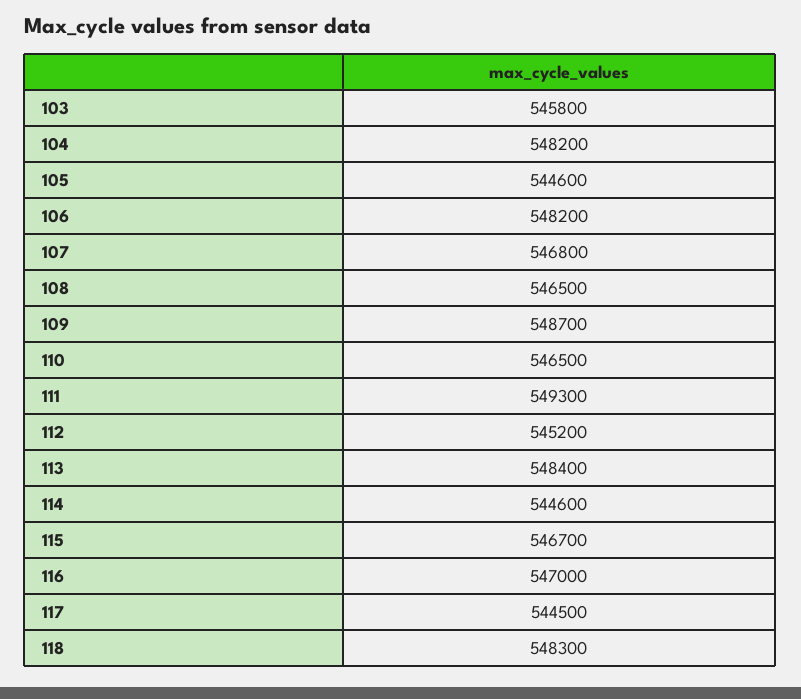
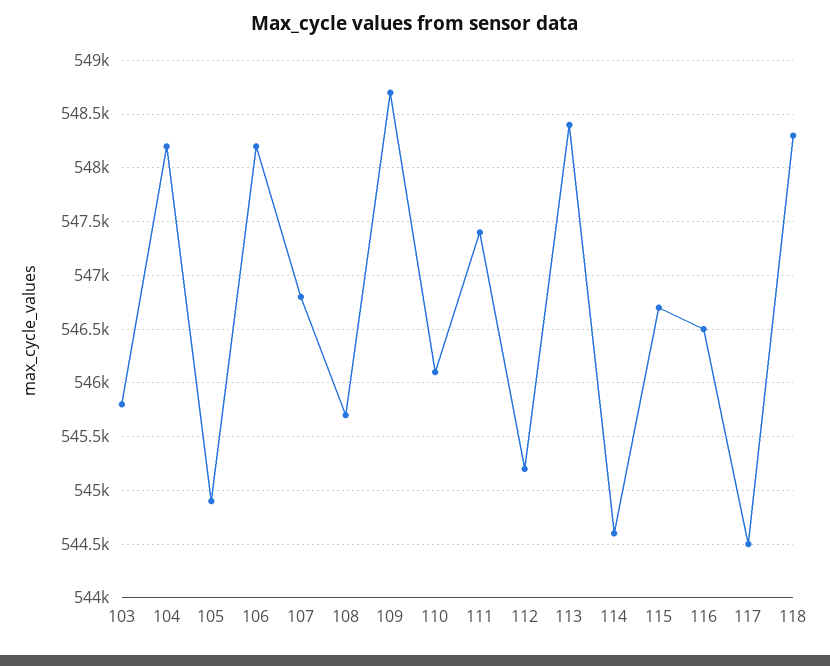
105: 544600 -> 544900
108: 546500 -> 545700
110: 546500 -> 546100
111: 549300 -> 547400
116: 547000 -> 546500

